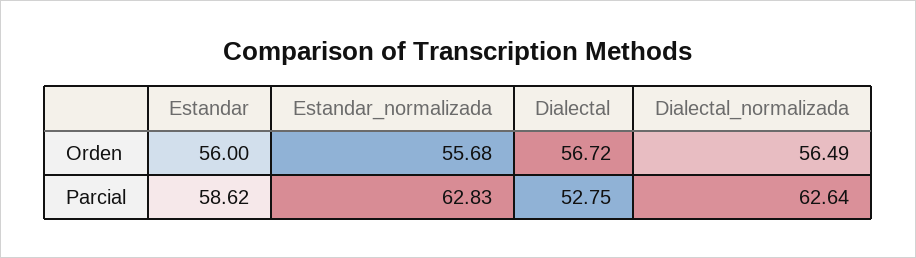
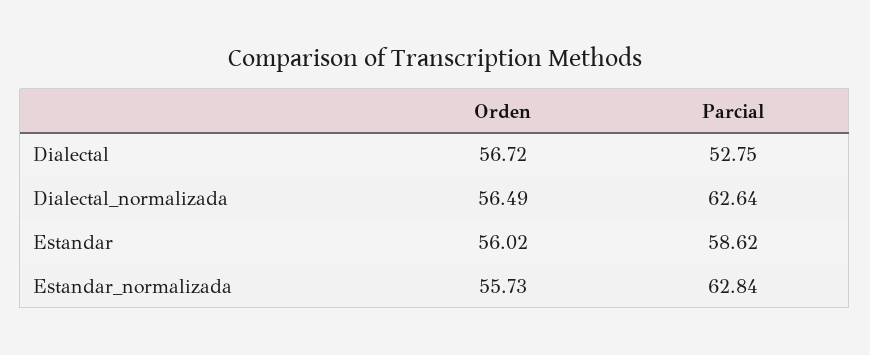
Estandar, Orden: 56 -> 56.02
Estandar_normalizada, Orden: 55.68 -> 55.73
Estandar_normalizada, Parcial: 62.83 -> 62.84

